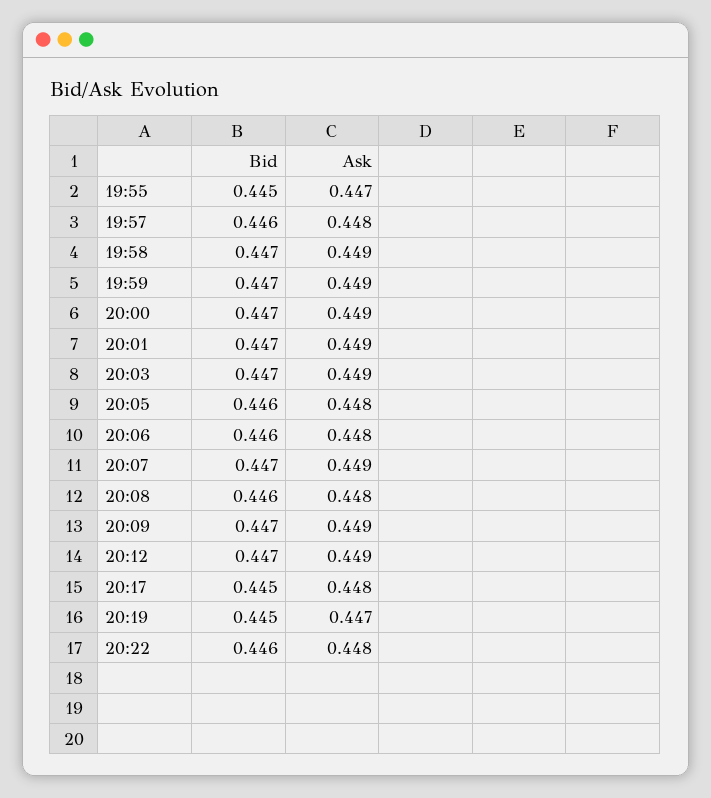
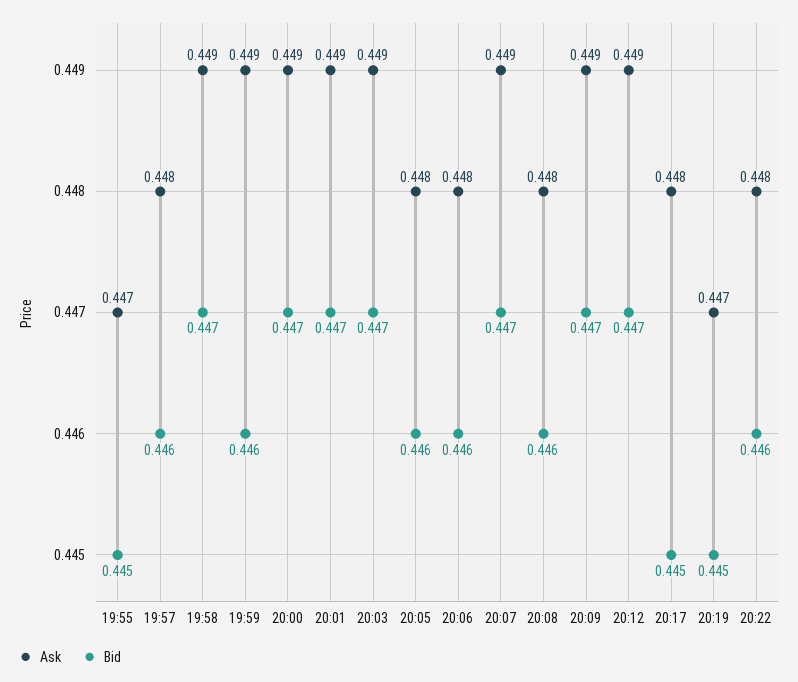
Bid, 19:59: 0.447 -> 0.446

